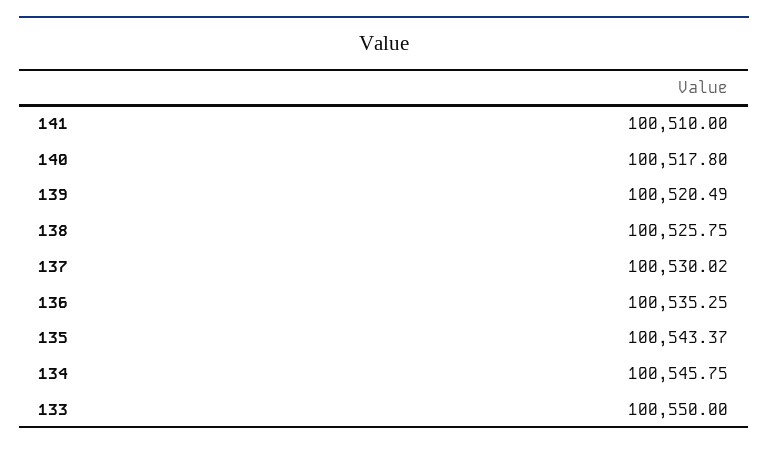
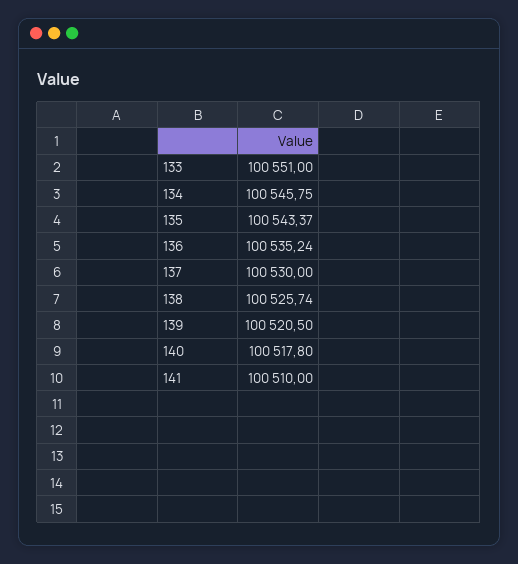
139: 100520.49 -> 100520.5
138: 100525.75 -> 100525.74
137: 100530.02 -> 100530
136: 100535.25 -> 100535.24
133: 100550 -> 100551

